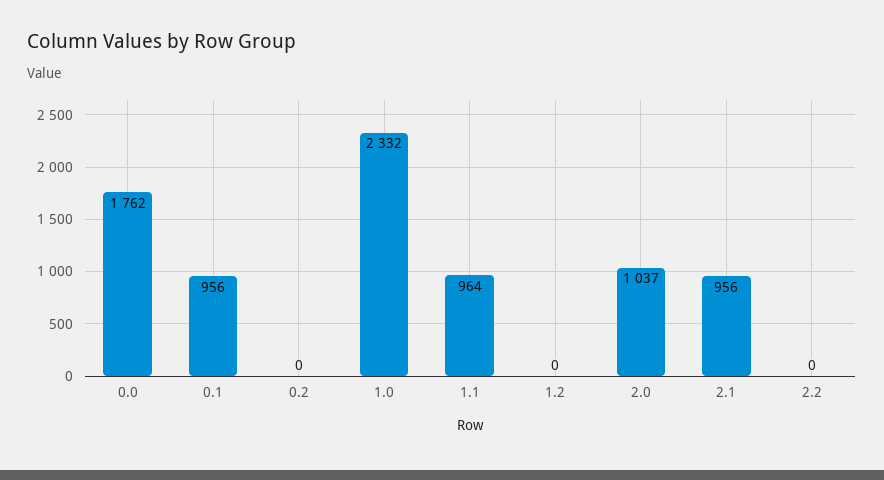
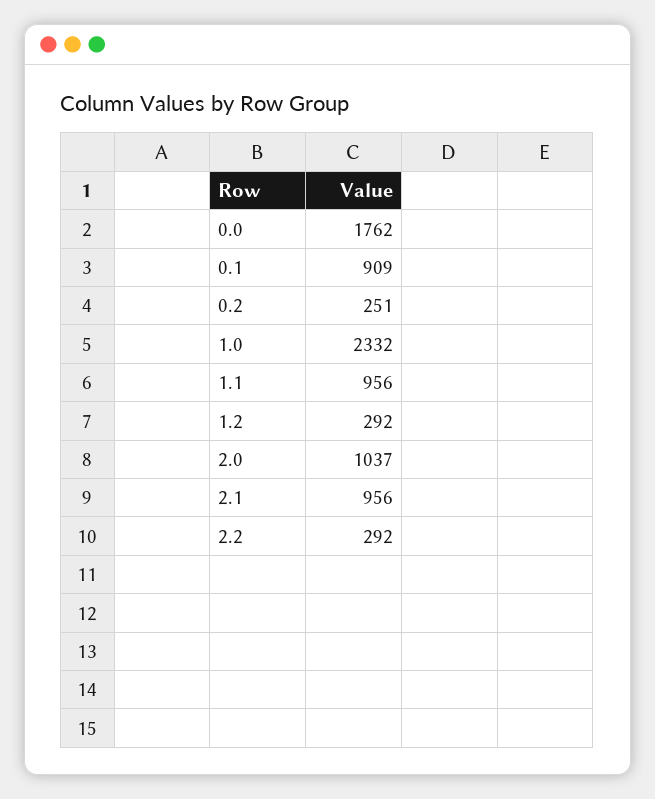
0.1: 956 -> 909
0.2: 0 -> 251
1.1: 964 -> 956
1.2: 0 -> 292
2.2: 0 -> 292

